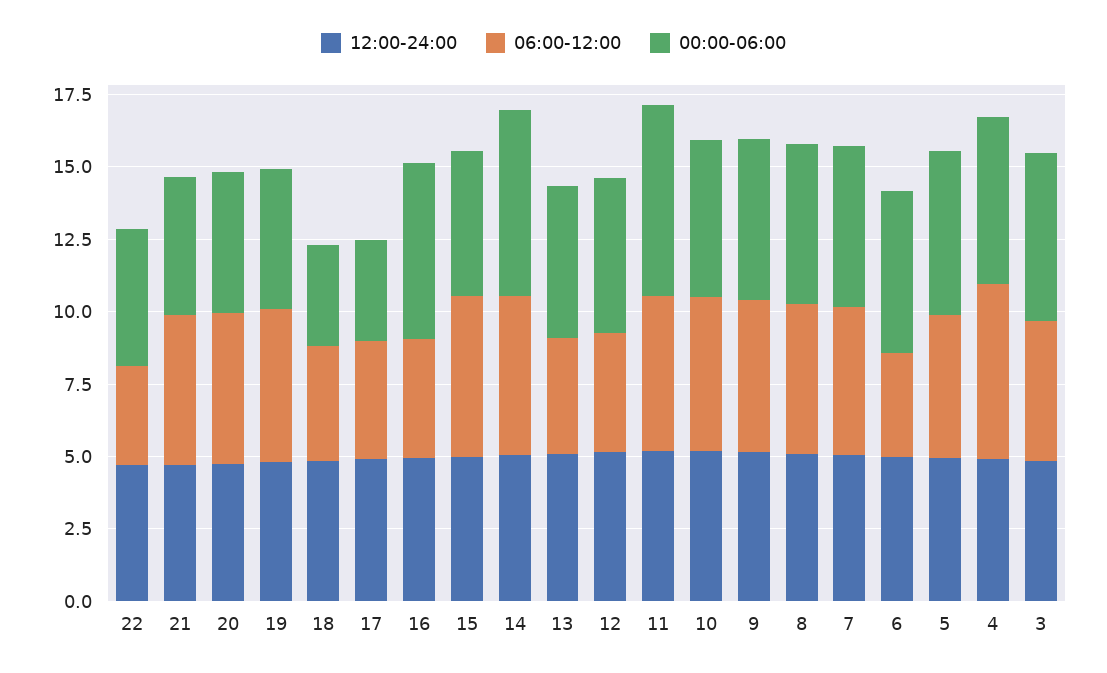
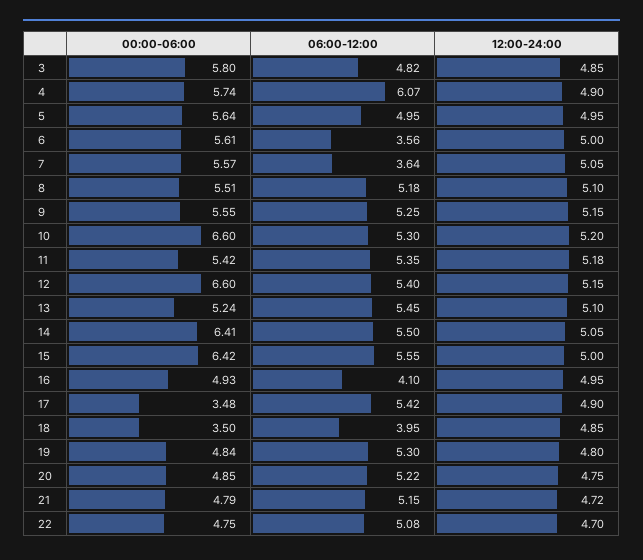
06:00-12:00, 22: 3.5 -> 5.08
06:00-12:00, 17: 4 -> 5.42
00:00-06:00, 16: 6 -> 4.93
00:00-06:00, 15: 5 -> 6.42
06:00-12:00, 13: 4 -> 5.45
06:00-12:00, 12: 4 -> 5.4
00:00-06:00, 12: 5.5 -> 6.6
00:00-06:00, 11: 6.5 -> 5.42
00:00-06:00, 10: 5.5 -> 6.6
06:00-12:00, 7: 5 -> 3.64

